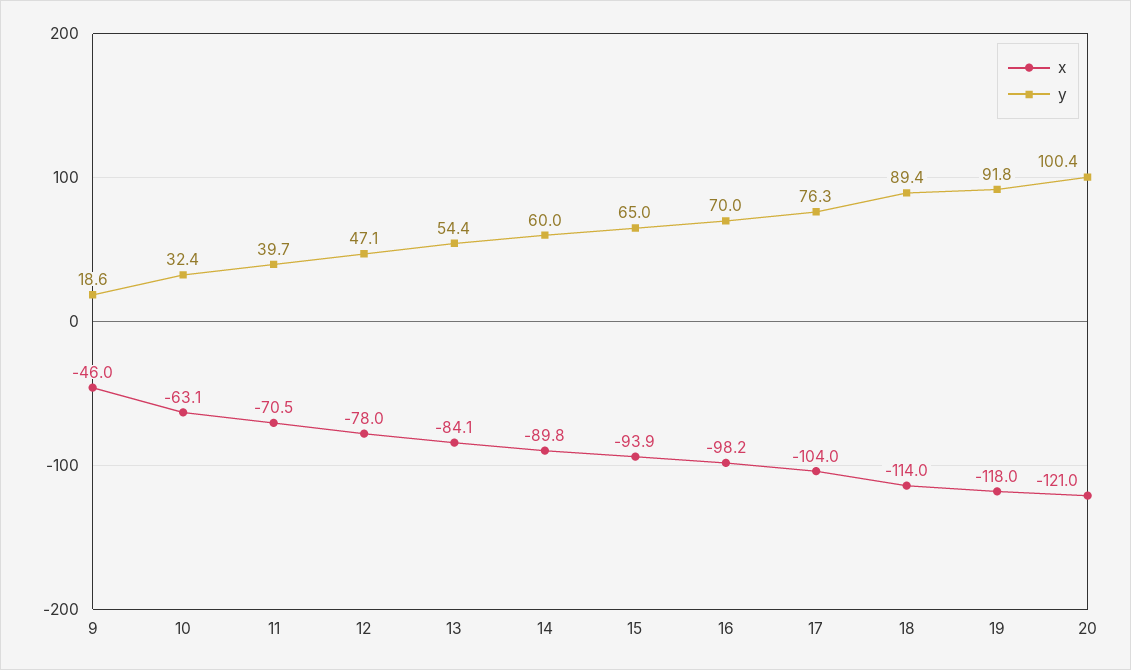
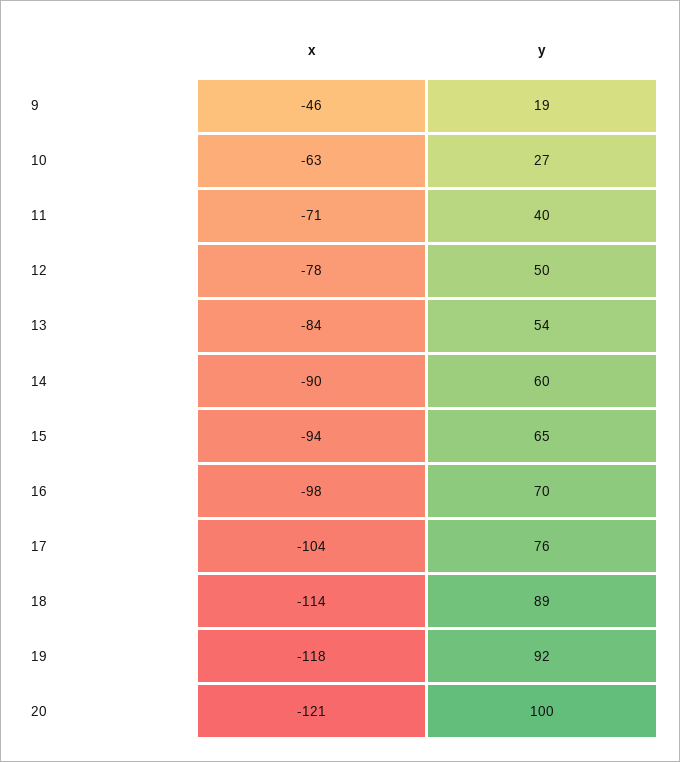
y, 10: 32.4 -> 27
y, 12: 47.1 -> 50

